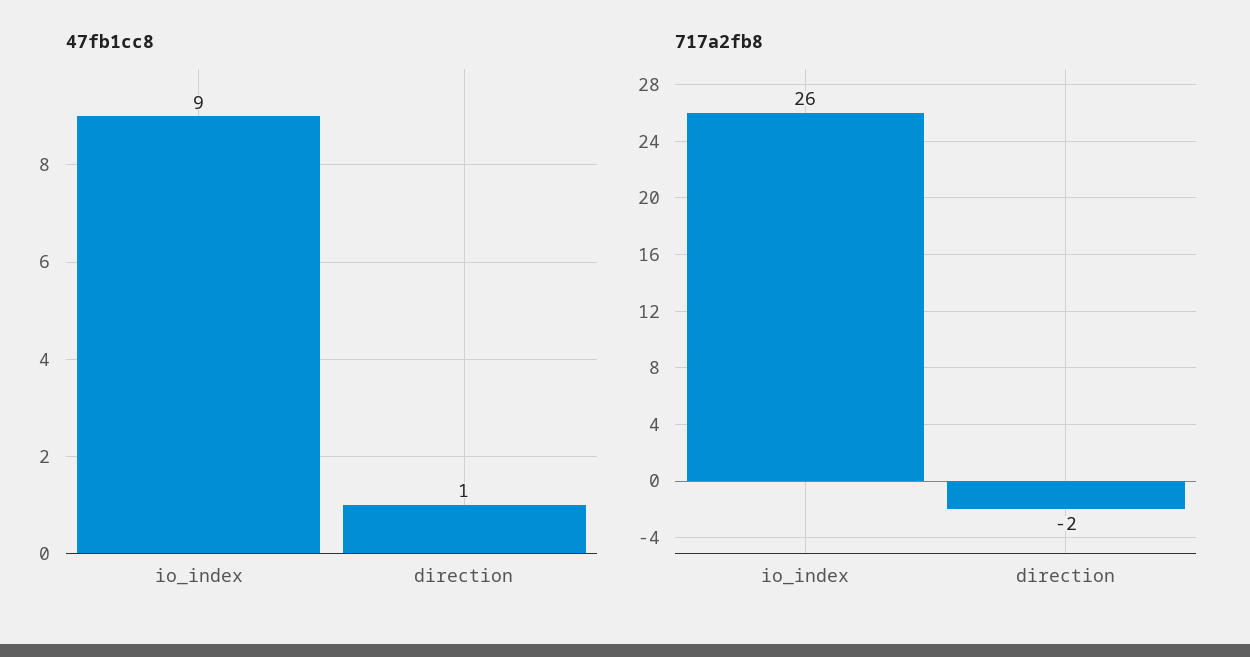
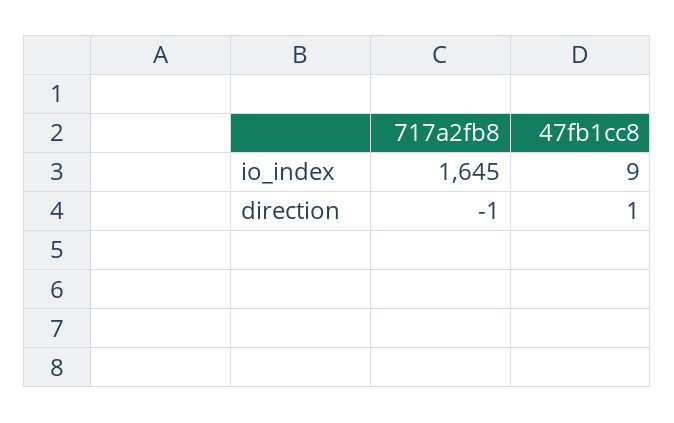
717a2fb8, io_index: 26 -> 1645
717a2fb8, direction: -2 -> -1

